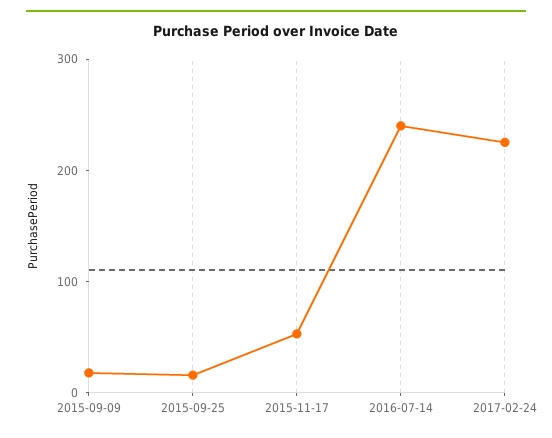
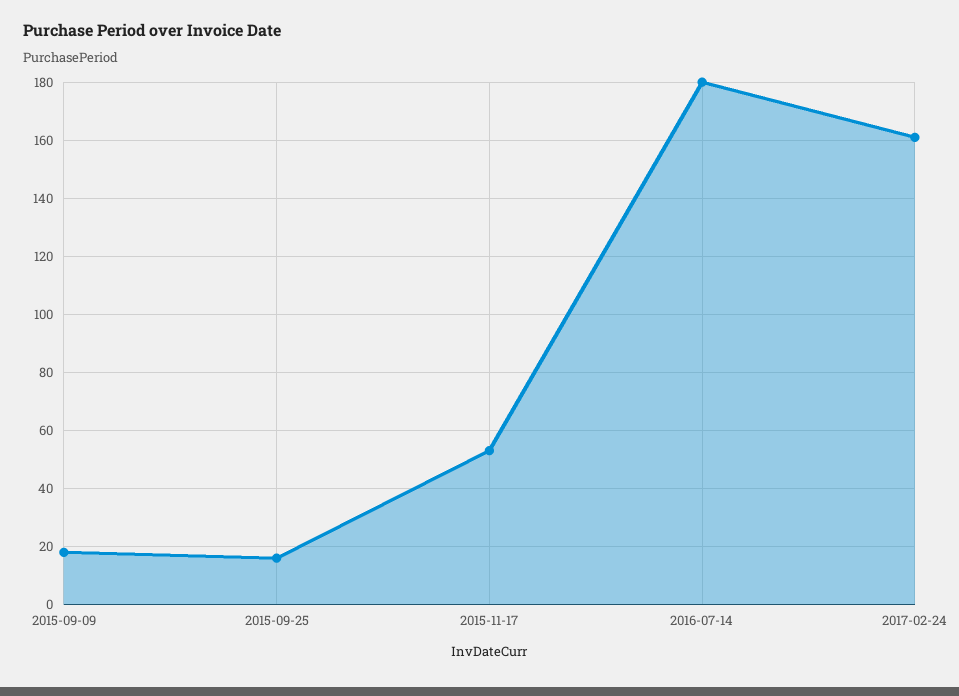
2016-07-14: 240 -> 180
2017-02-24: 220 -> 160

